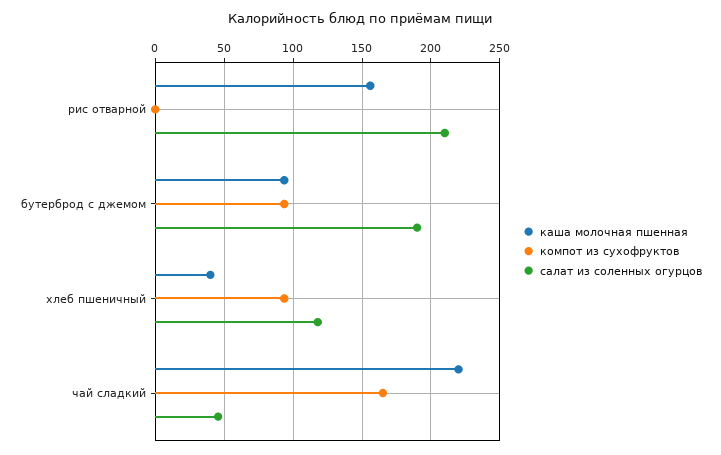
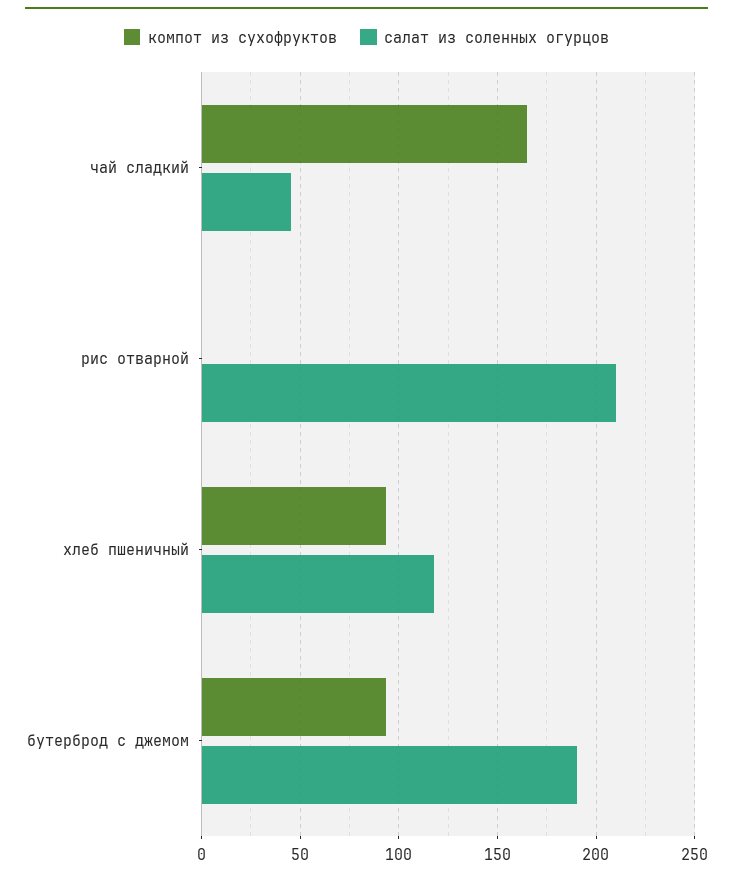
каша молочная пшенная, рис отварной: 155 -> none
каша молочная пшенная, бутерброд с джемом: 95 -> none
каша молочная пшенная, хлеб пшеничный: 40 -> none
каша молочная пшенная, чай сладкий: 220 -> none

